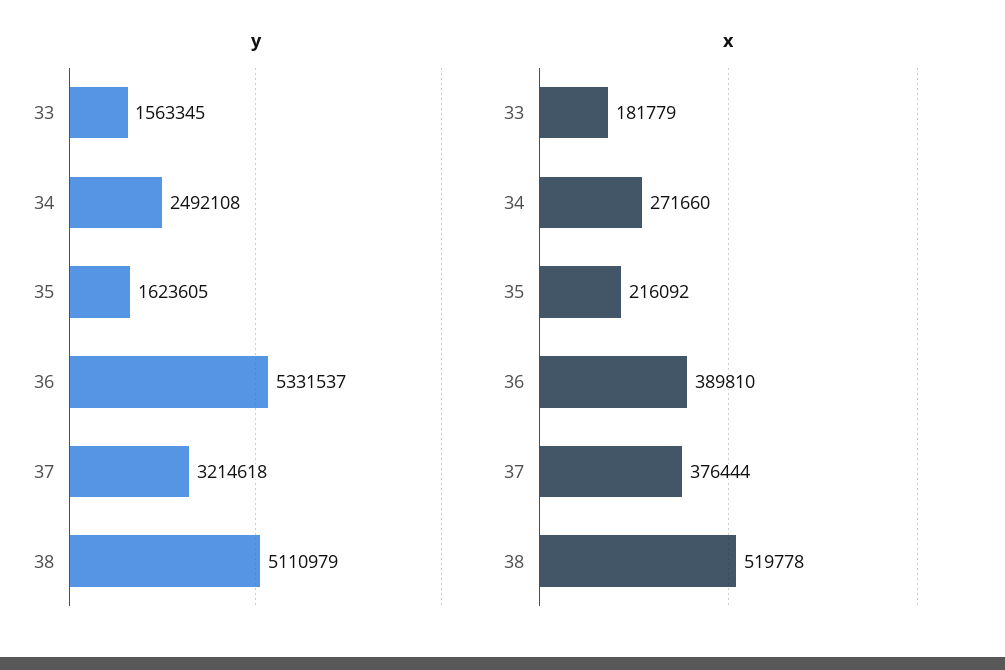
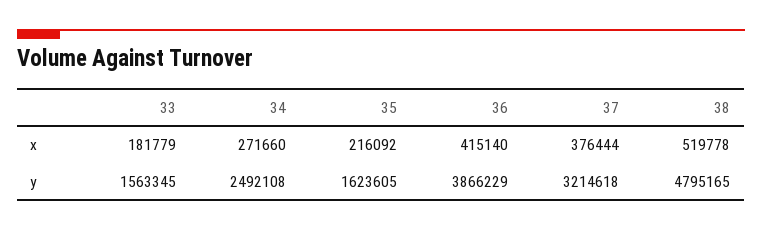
y, 36: 5331537 -> 3866229
y, 38: 5110979 -> 4795165
x, 36: 389810 -> 415140

